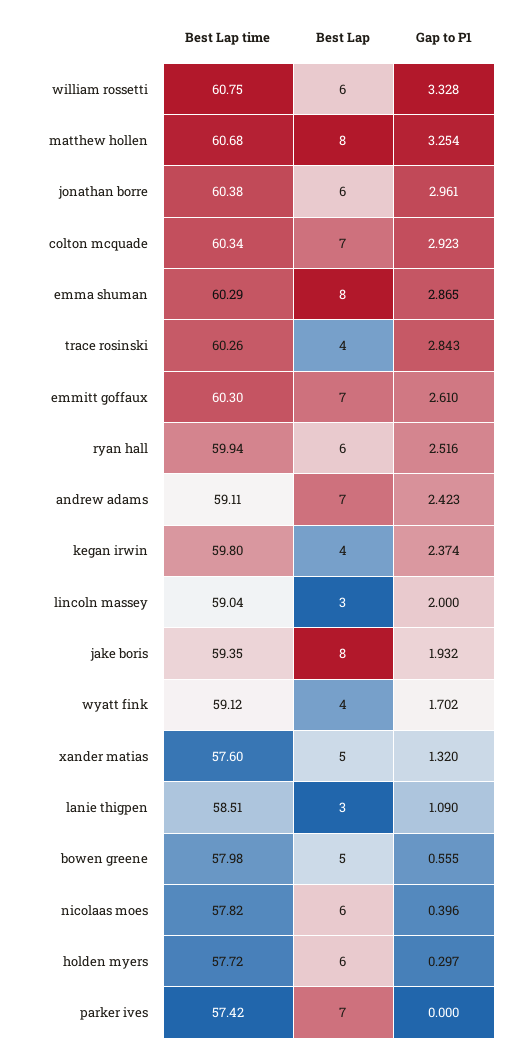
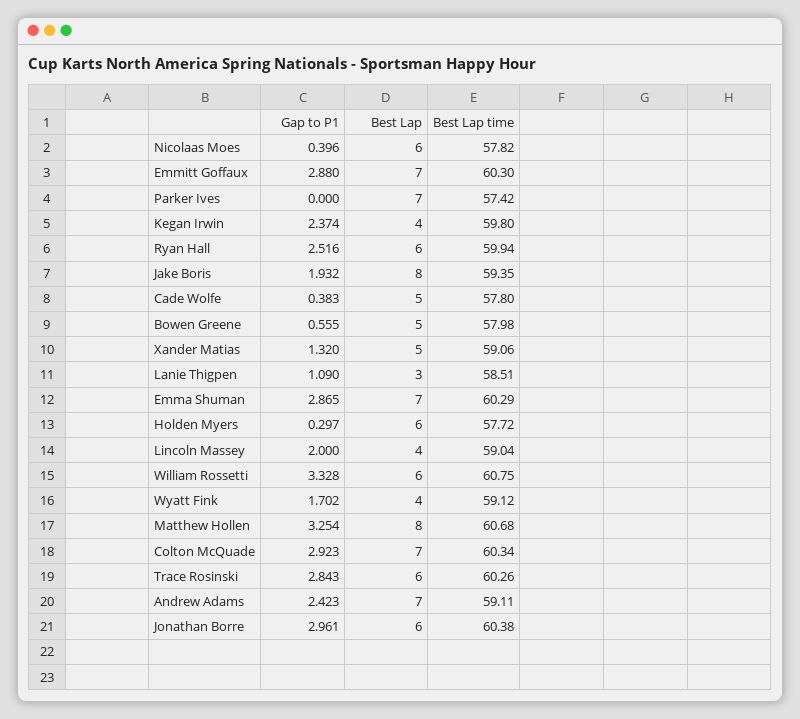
Best Lap, emma shuman: 8 -> 7
Best Lap, trace rosinski: 4 -> 6
Gap to P1, emmitt goffaux: 2.61 -> 2.88
Best Lap, lincoln massey: 3 -> 4
Best Lap time, xander matias: 57.6 -> 59.06
Gap to P1, Cade Wolfe: none -> 0.383
Best Lap, Cade Wolfe: none -> 5
Best Lap time, Cade Wolfe: none -> 57.8

